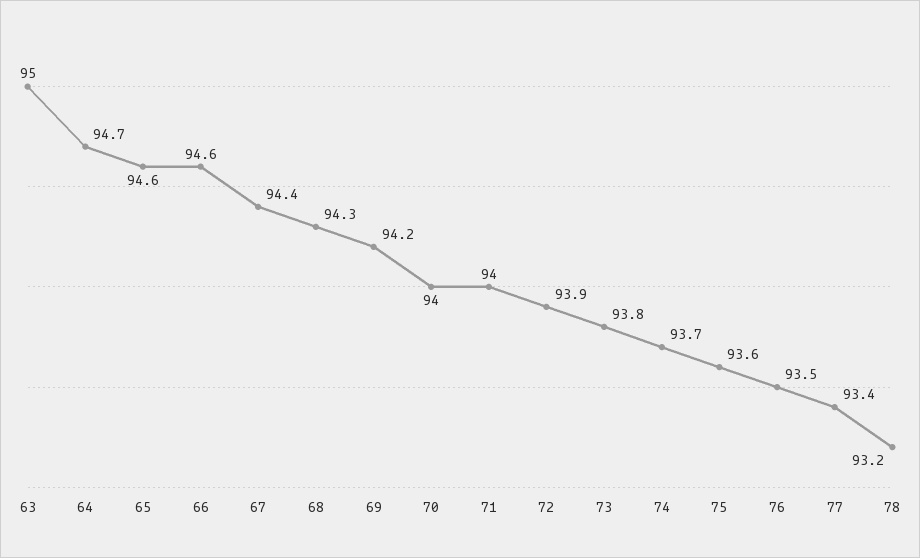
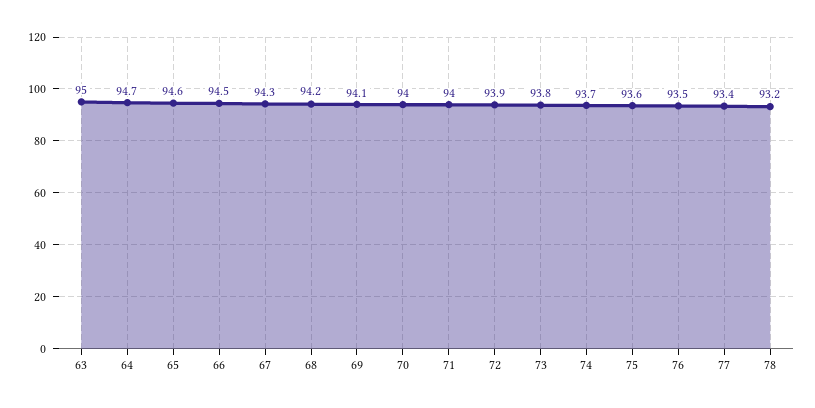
66: 94.6 -> 94.5
67: 94.4 -> 94.3
68: 94.3 -> 94.2
69: 94.2 -> 94.1

